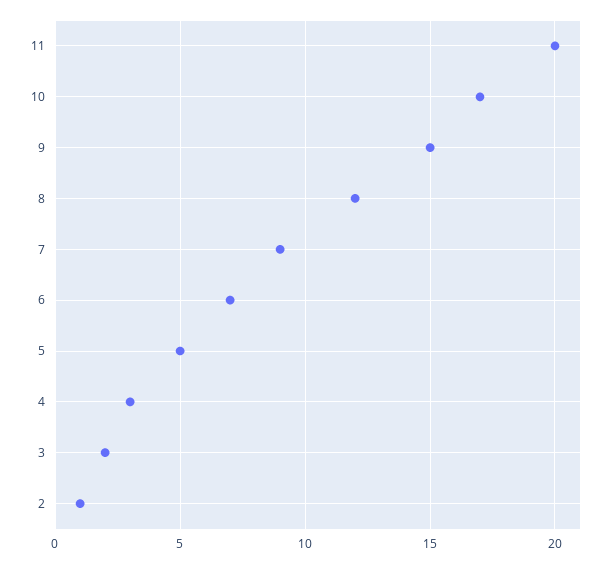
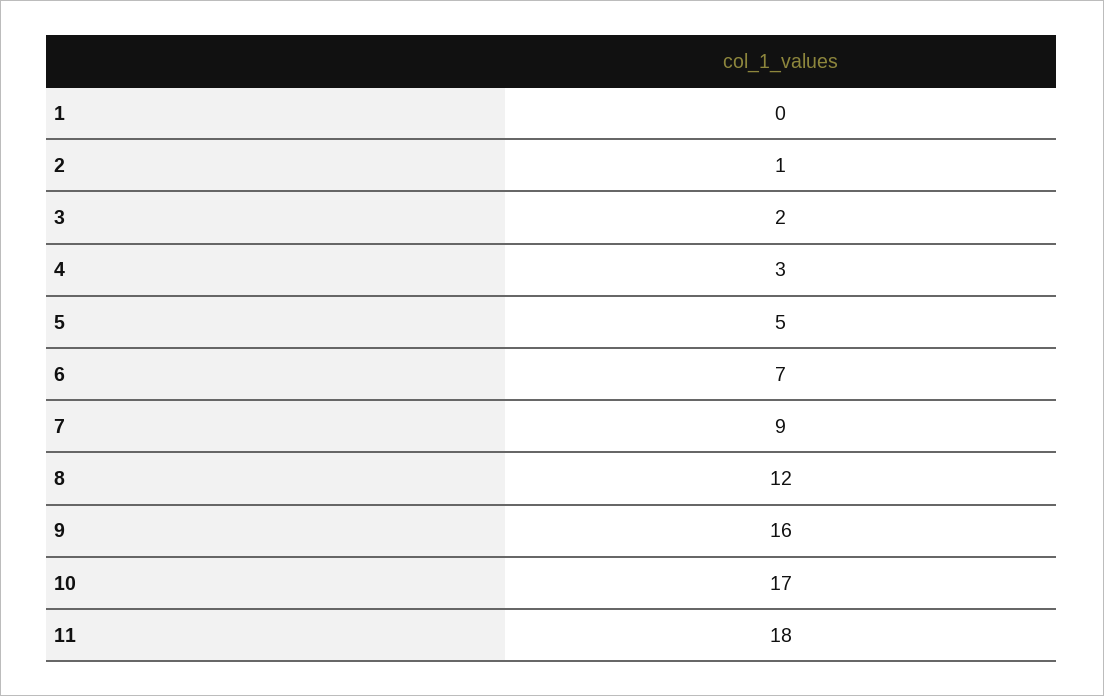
11: 20 -> 18
9: 15 -> 16
1: none -> 0

